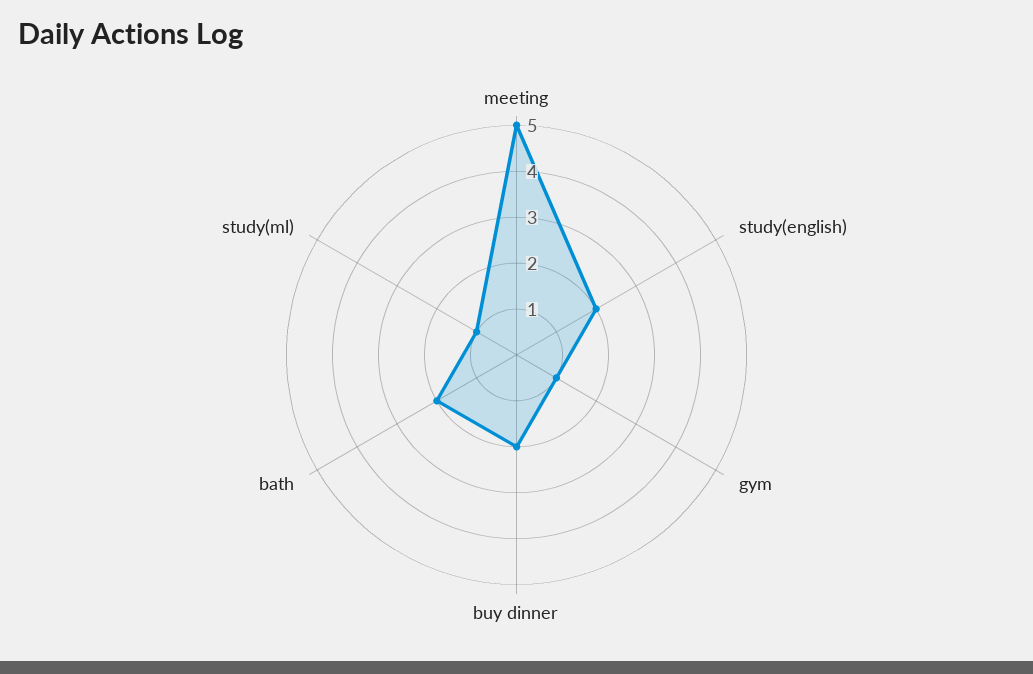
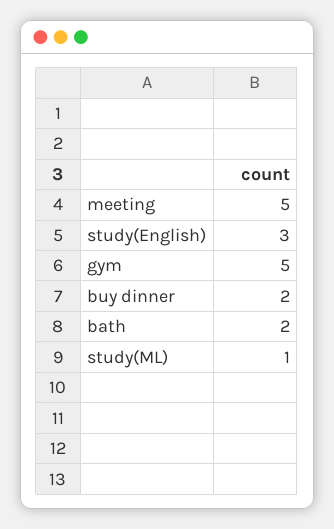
study(english): 2 -> 3
gym: 1 -> 5

